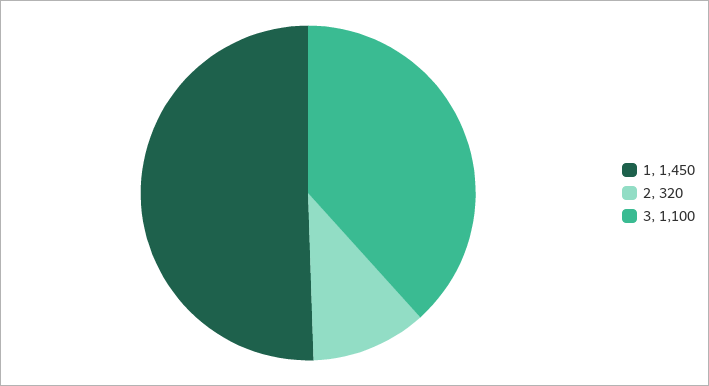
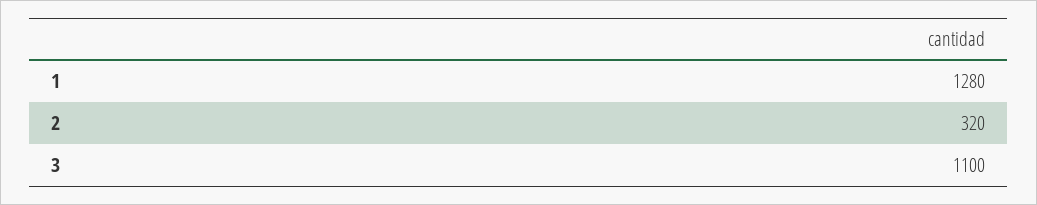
1: 1450 -> 1280

